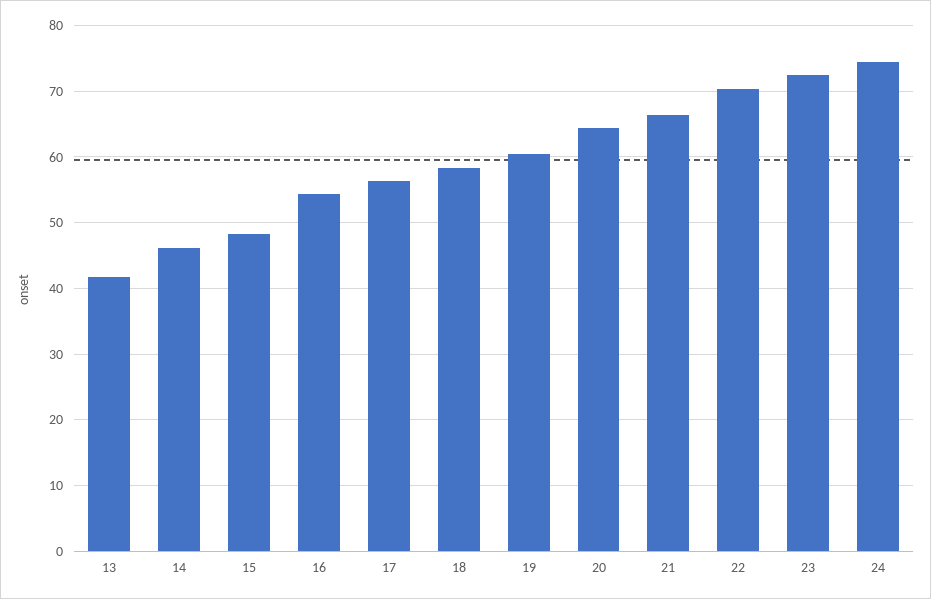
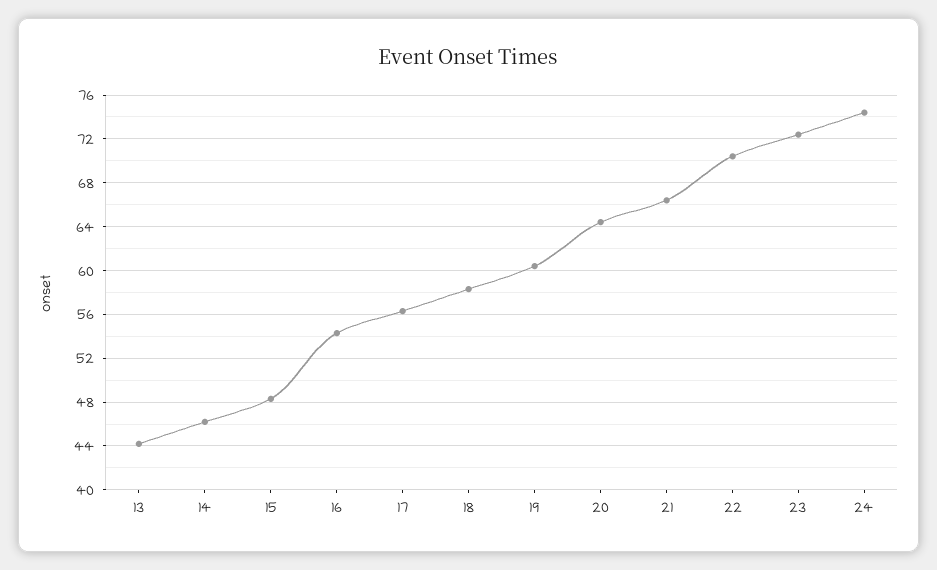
13: 42 -> 44

